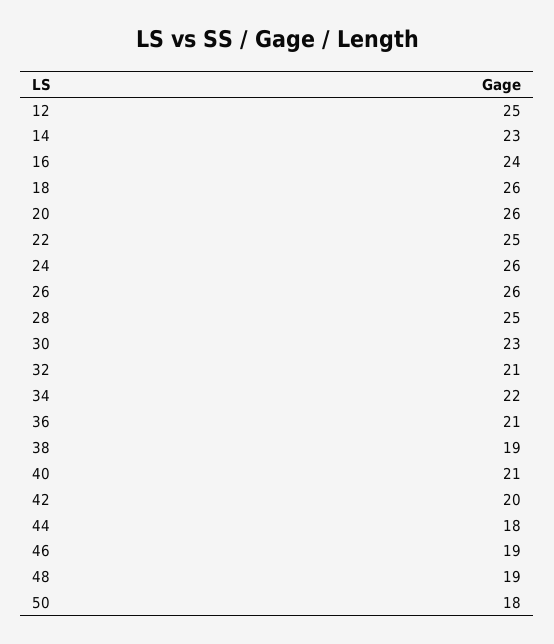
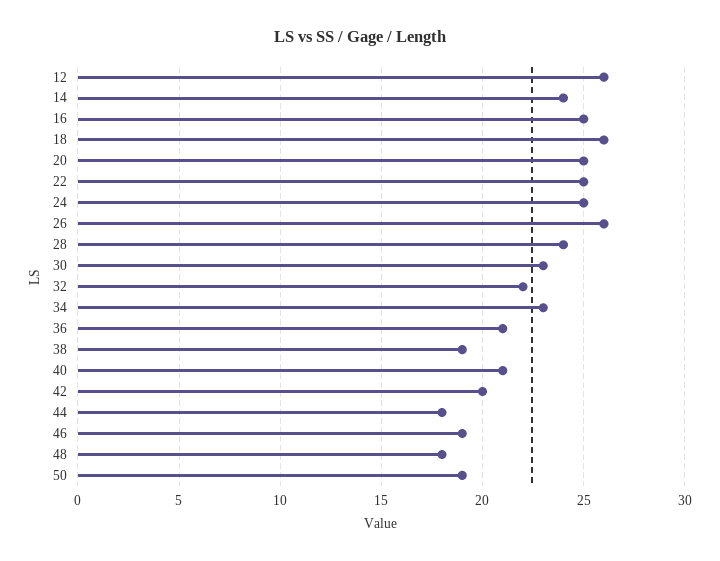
12: 25 -> 26
14: 23 -> 24
16: 24 -> 25
20: 26 -> 25
24: 26 -> 25
28: 25 -> 24
32: 21 -> 22
34: 22 -> 23
48: 19 -> 18
50: 18 -> 19

